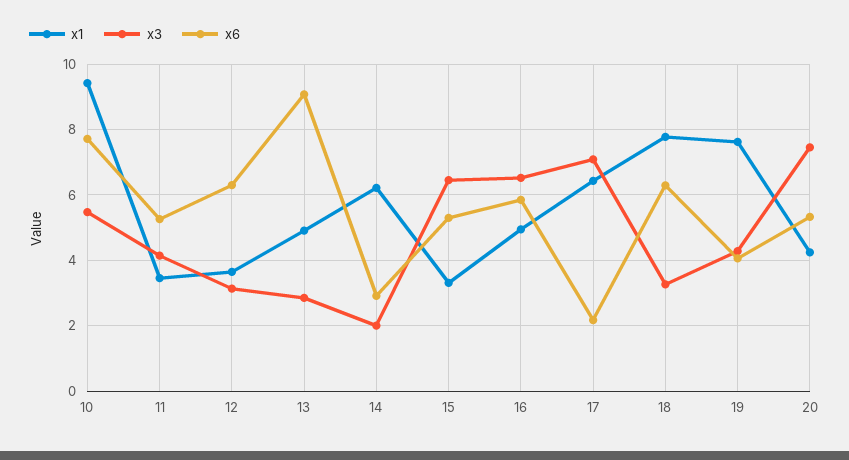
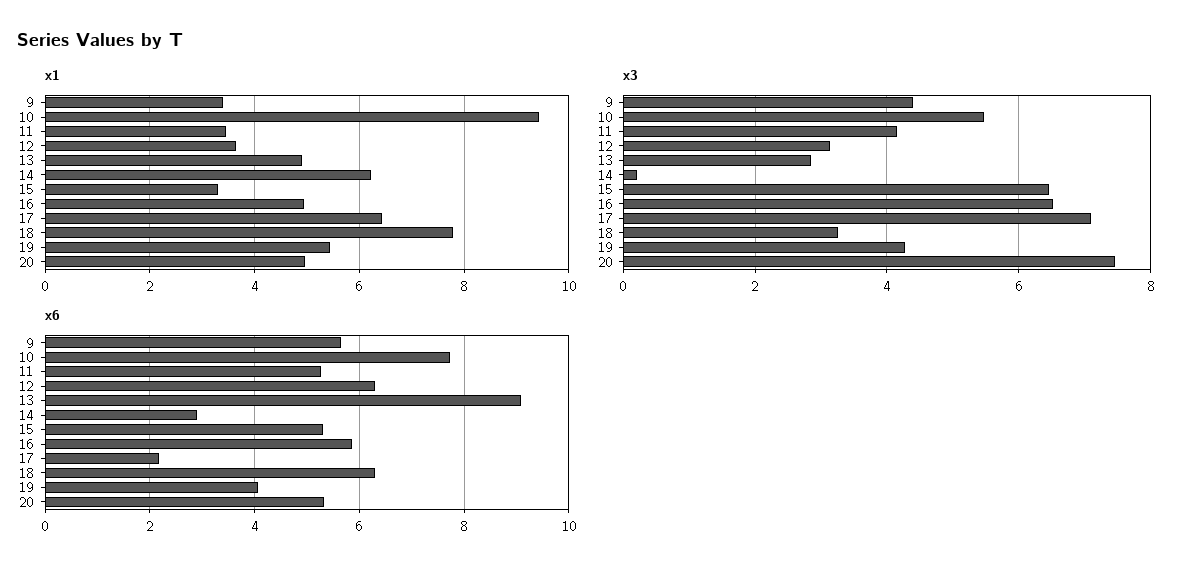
x3, 14: 2 -> 0.2
x1, 19: 7.6 -> 5.4
x1, 20: 4.2 -> 5
x1, 9: none -> 3.4
x3, 9: none -> 4.4
x6, 9: none -> 5.6

